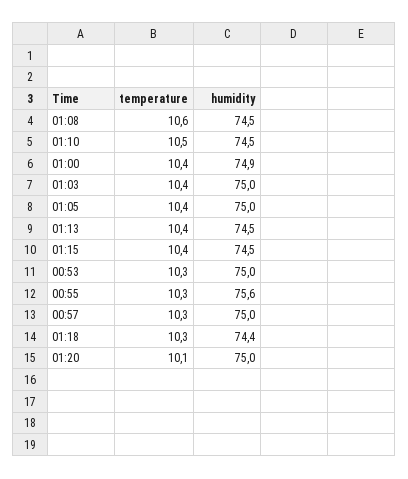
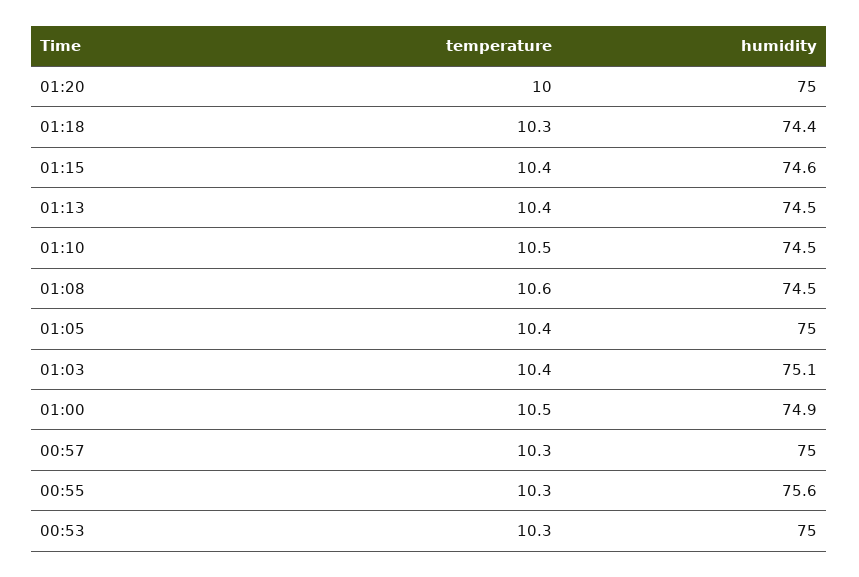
temperature, 01:00: 10.4 -> 10.5
humidity, 01:03: 75 -> 75.1
humidity, 01:15: 74.5 -> 74.6
temperature, 01:20: 10.1 -> 10

